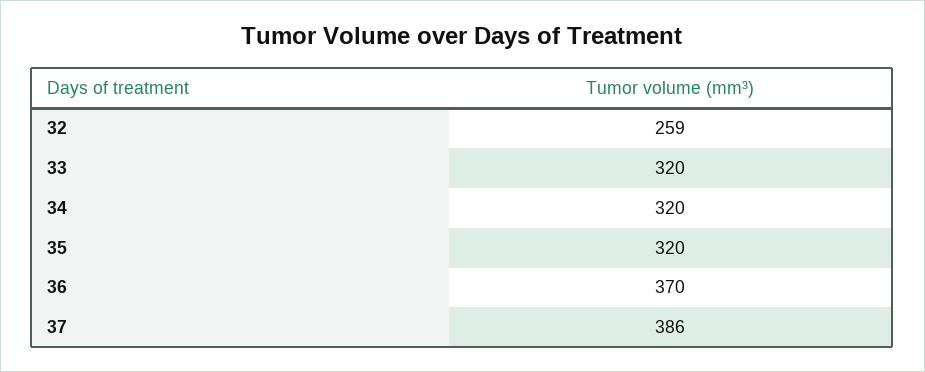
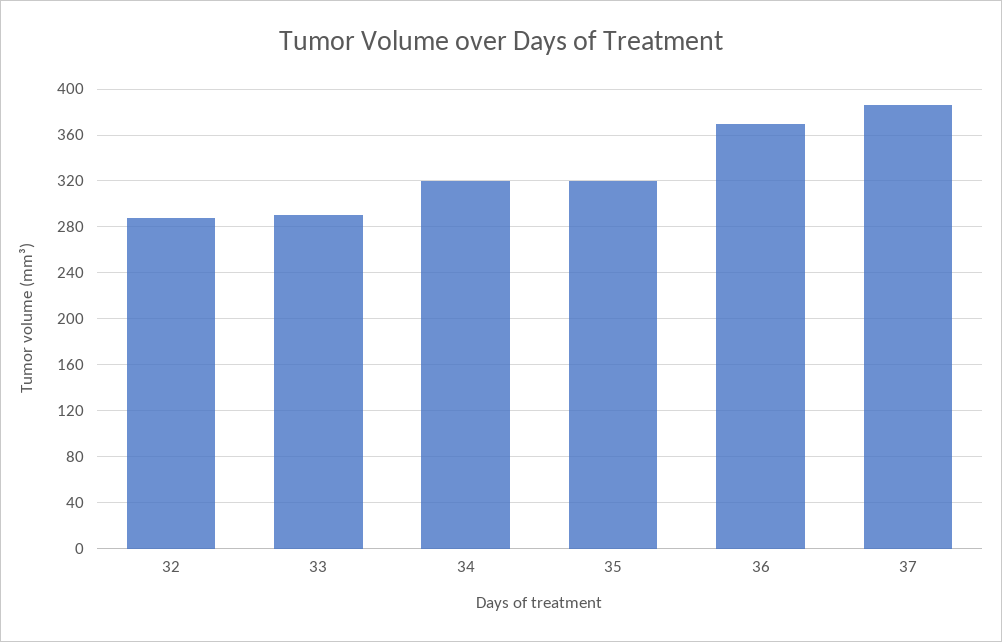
32: 259 -> 290
33: 320 -> 290

